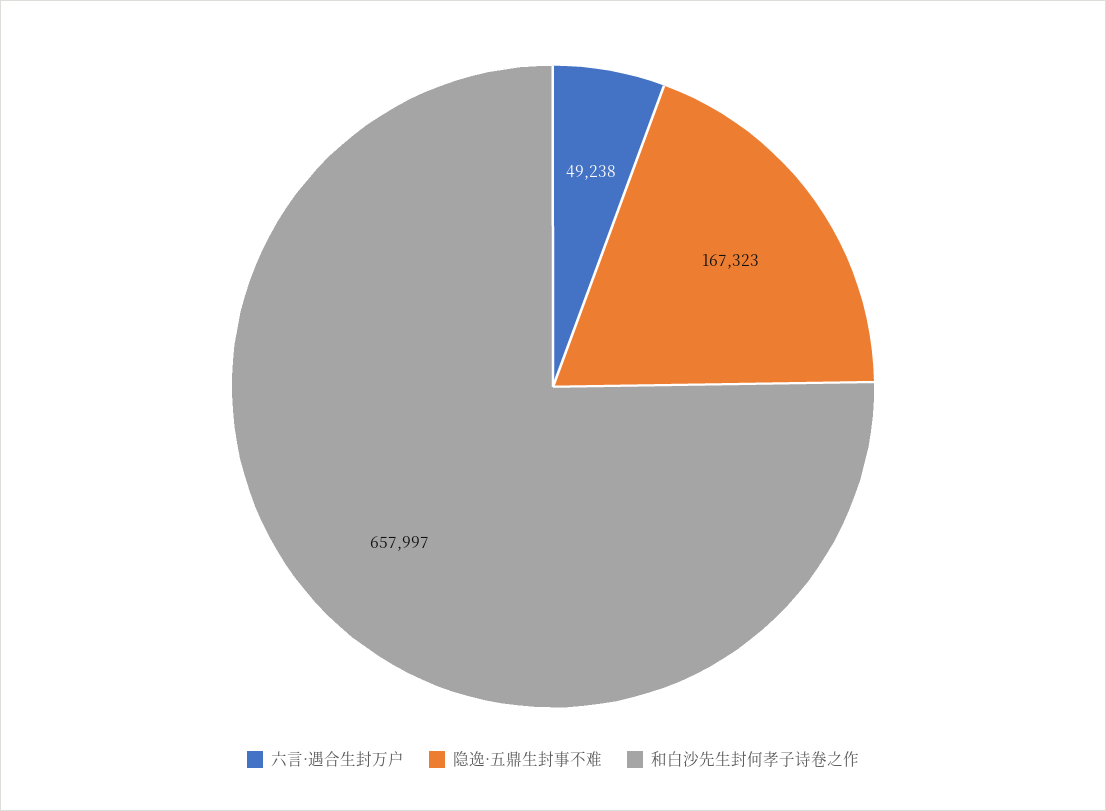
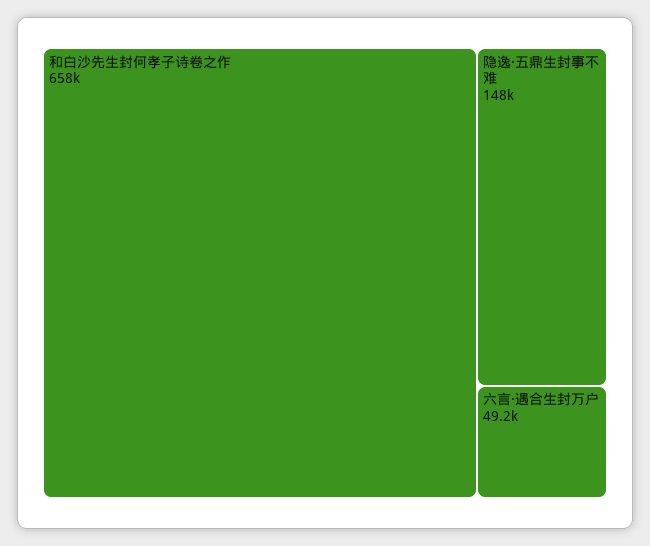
隐逸·五鼎生封事不难: 167323 -> 148000

